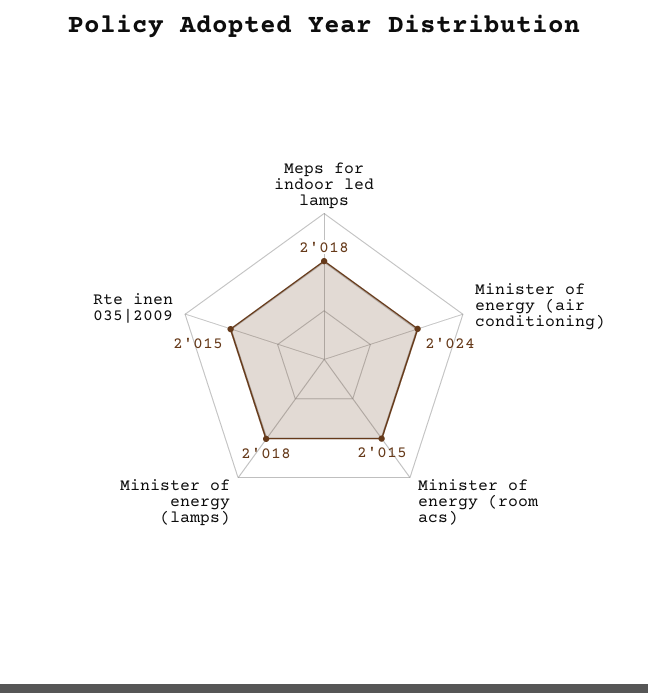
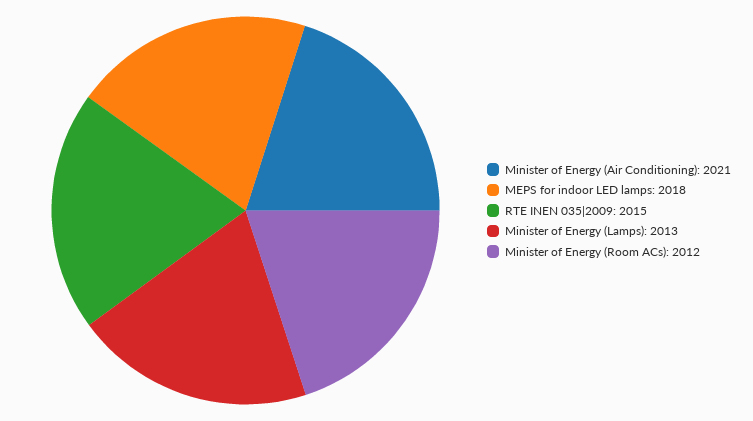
Minister of energy (air conditioning): 2024 -> 2021
Minister of energy (room acs): 2015 -> 2012
Minister of energy (lamps): 2018 -> 2013

